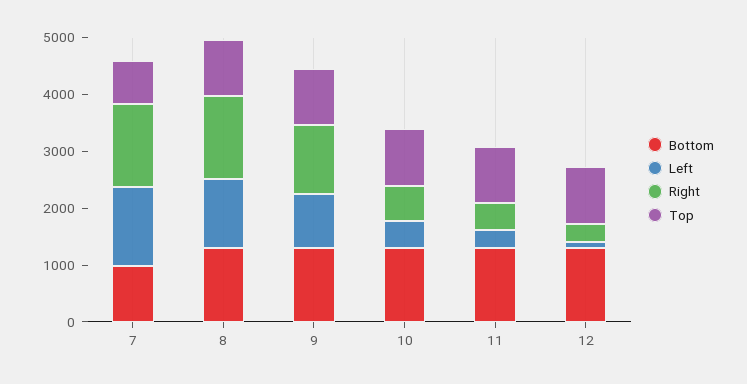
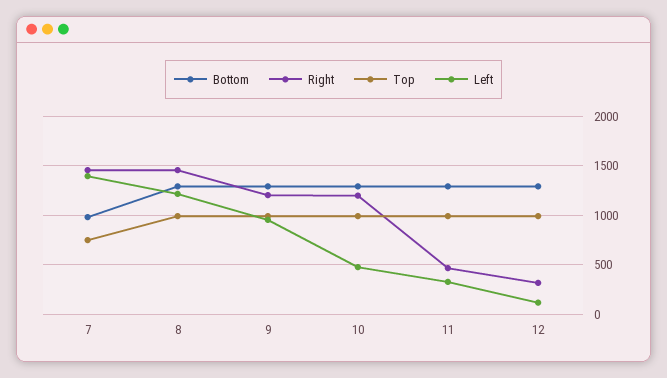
Right, 10: 600 -> 1200

